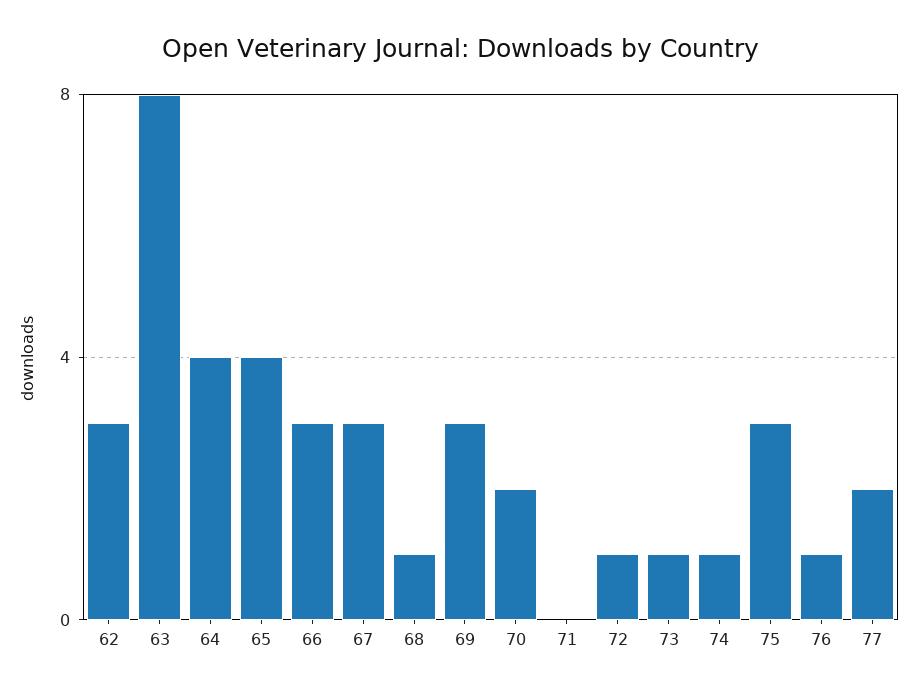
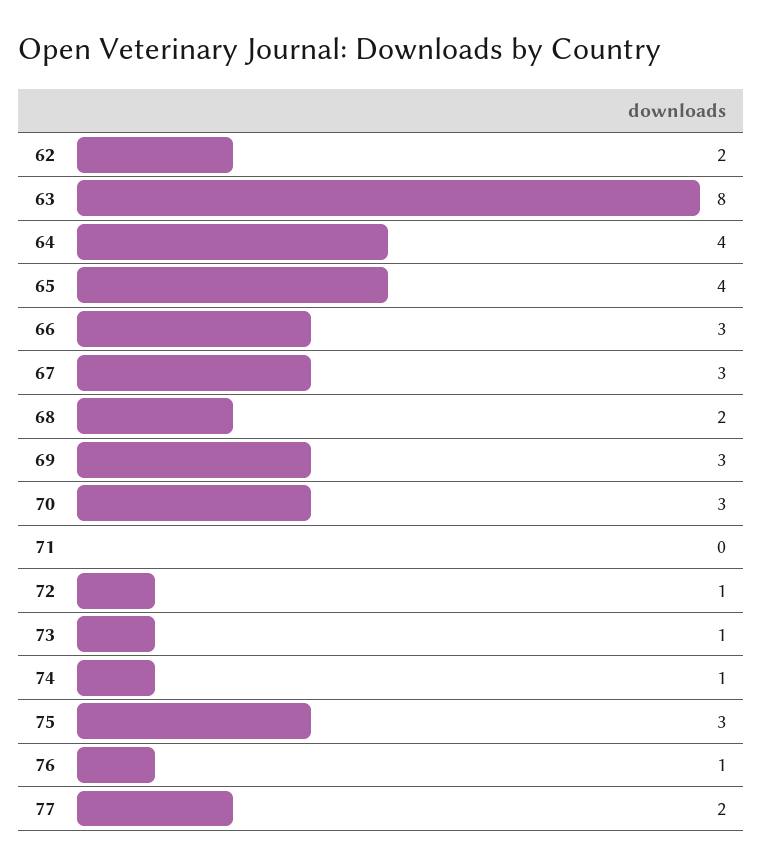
62: 3 -> 2
68: 1 -> 2
70: 2 -> 3

